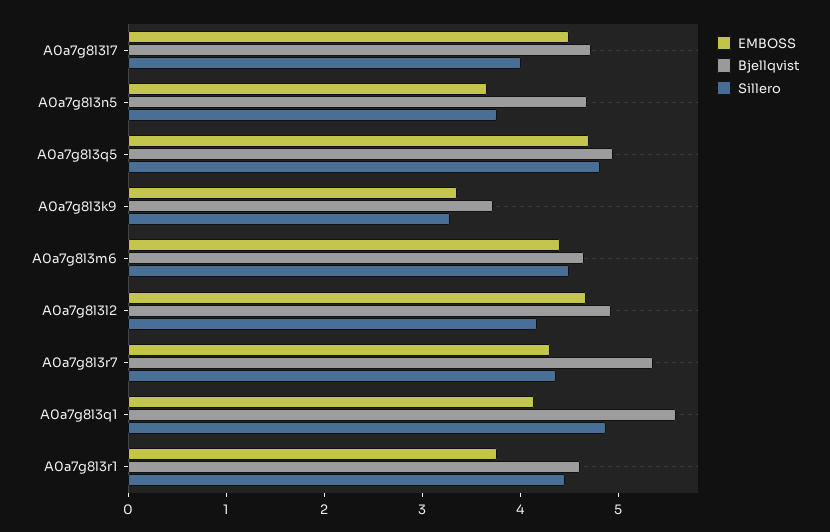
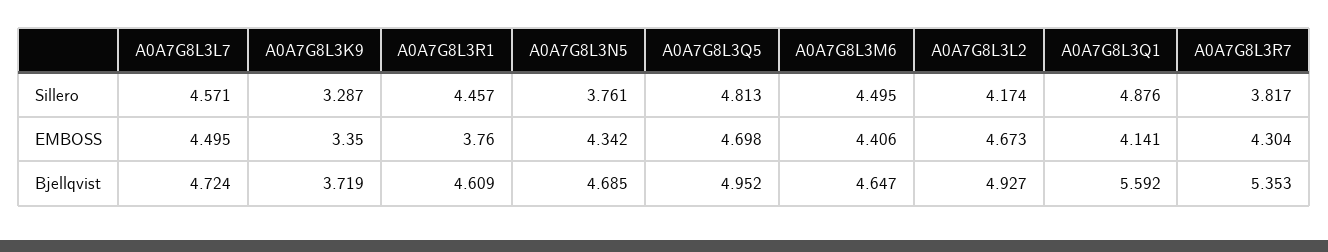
Sillero, A0a7g8l3l7: 4 -> 4.571
EMBOSS, A0a7g8l3n5: 3.6 -> 4.342
Sillero, A0a7g8l3r7: 4.4 -> 3.817

